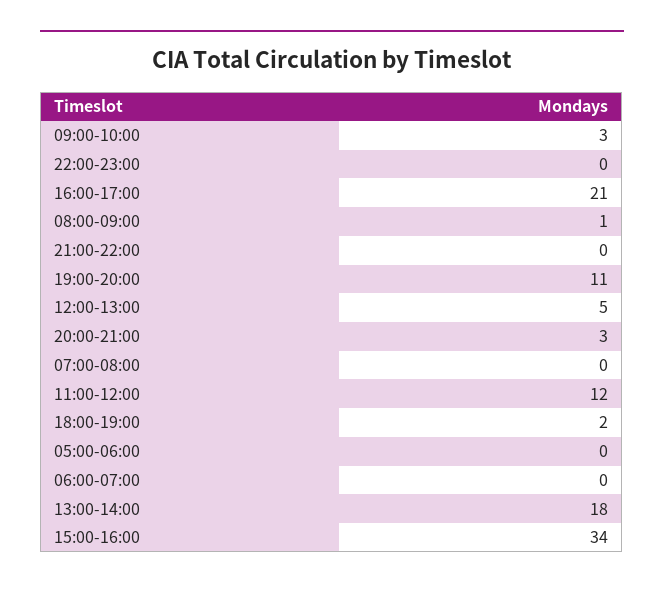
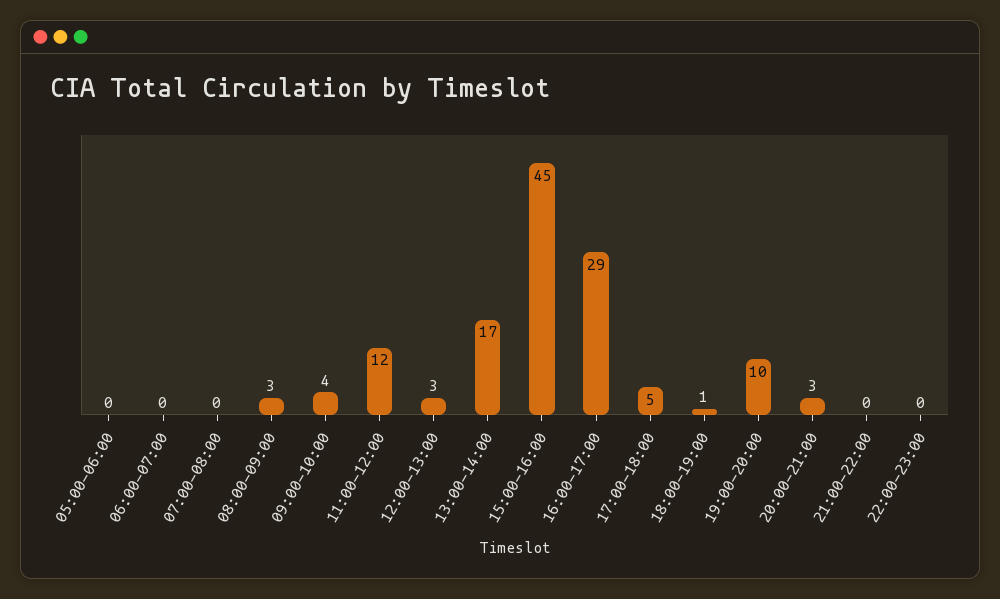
09:00-10:00: 3 -> 4
16:00-17:00: 21 -> 29
08:00-09:00: 1 -> 3
19:00-20:00: 11 -> 10
12:00-13:00: 5 -> 3
18:00-19:00: 2 -> 1
13:00-14:00: 18 -> 17
15:00-16:00: 34 -> 45
17:00-18:00: none -> 5

